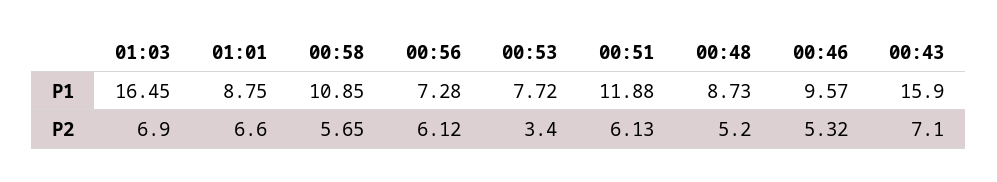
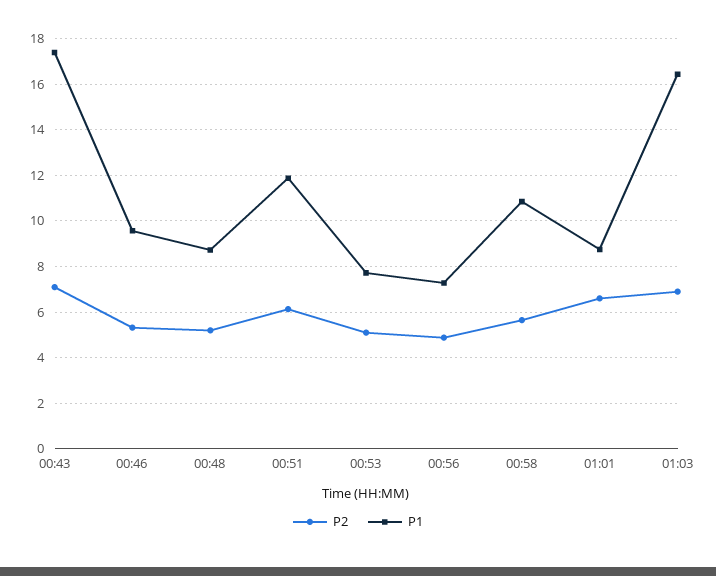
P1, 00:43: 15.9 -> 17.5
P2, 00:56: 6.12 -> 5
P2, 00:53: 3.4 -> 5

